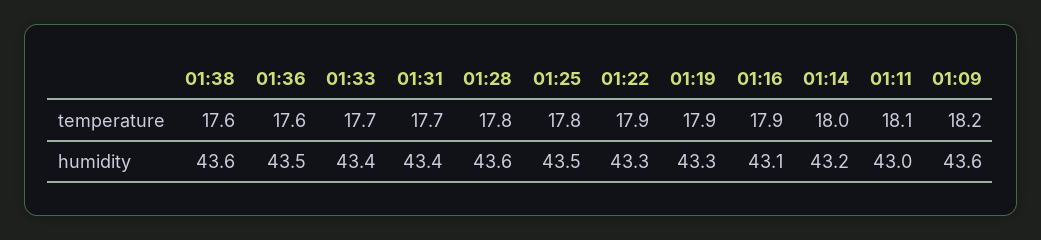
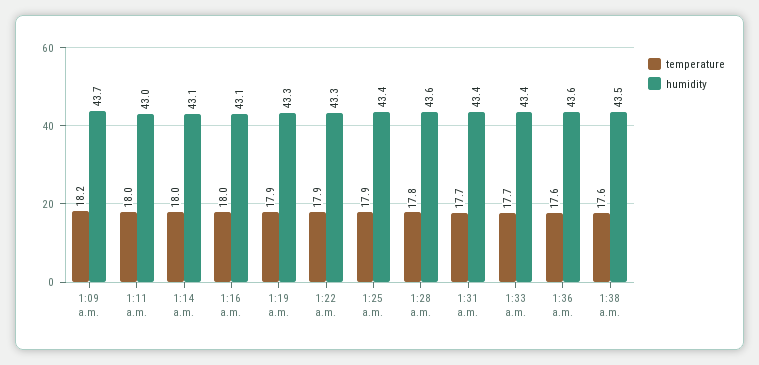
temperature, 01:25: 17.8 -> 17.9
temperature, 01:16: 17.9 -> 18
temperature, 01:11: 18.1 -> 18
humidity, 01:38: 43.6 -> 43.5
humidity, 01:36: 43.5 -> 43.6
humidity, 01:25: 43.5 -> 43.4
humidity, 01:14: 43.2 -> 43.1
humidity, 01:09: 43.6 -> 43.7

